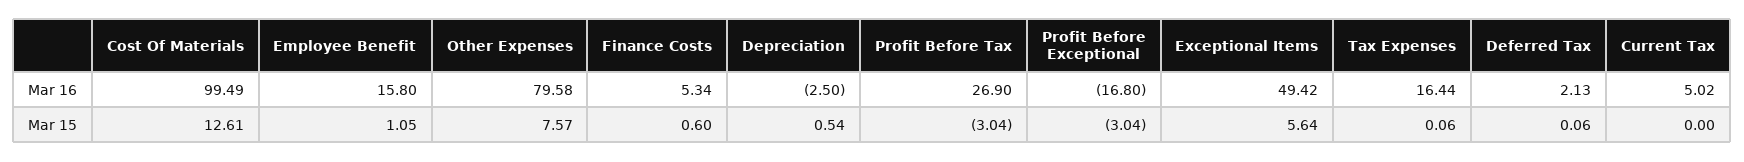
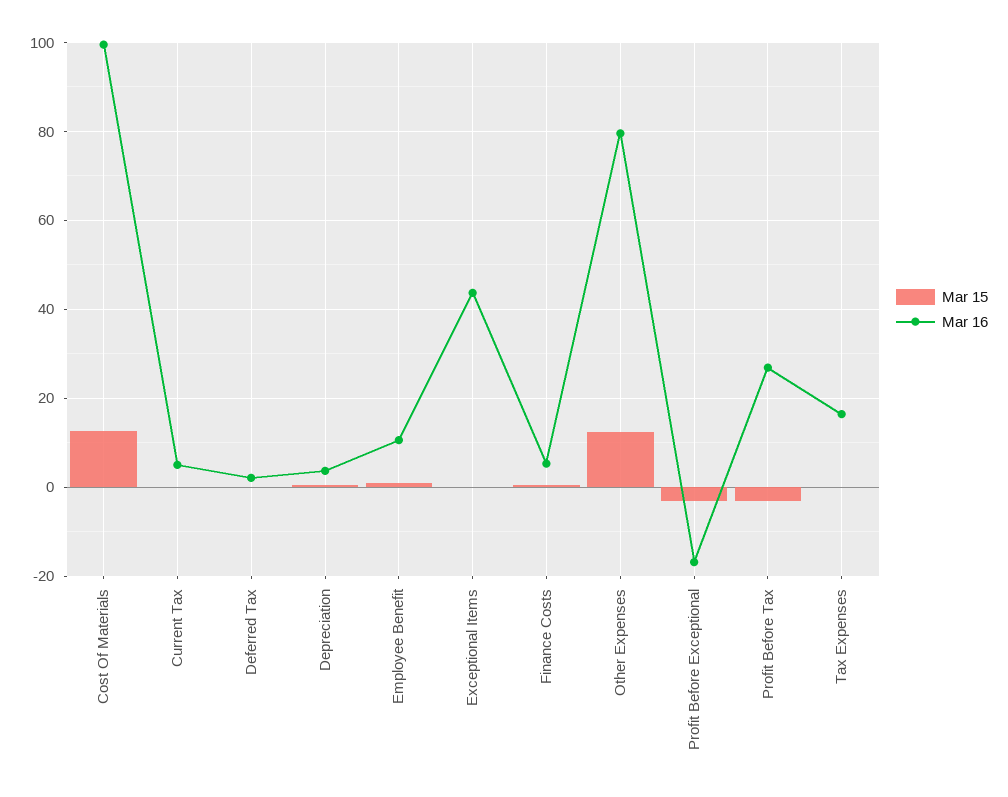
Mar 16, Employee Benefit: 15.8 -> 10
Mar 16, Depreciation: -2.5 -> 4
Mar 16, Exceptional Items: 49.42 -> 44
Mar 15, Other Expenses: 7.57 -> 12
Mar 15, Exceptional Items: 5.64 -> 0

